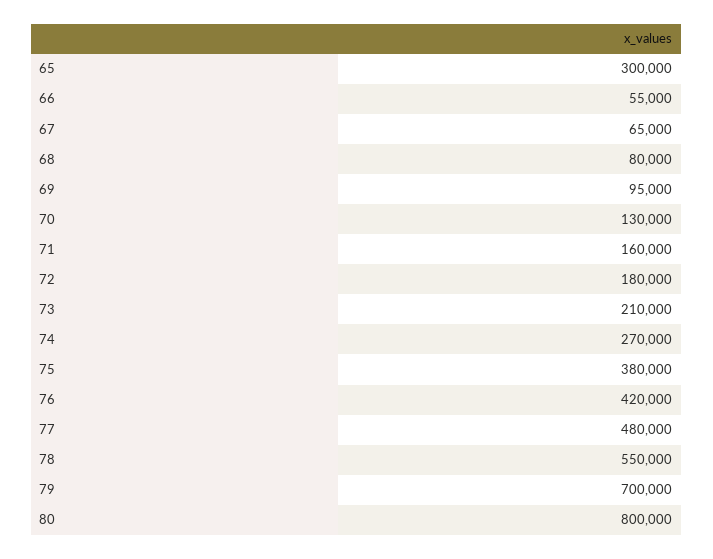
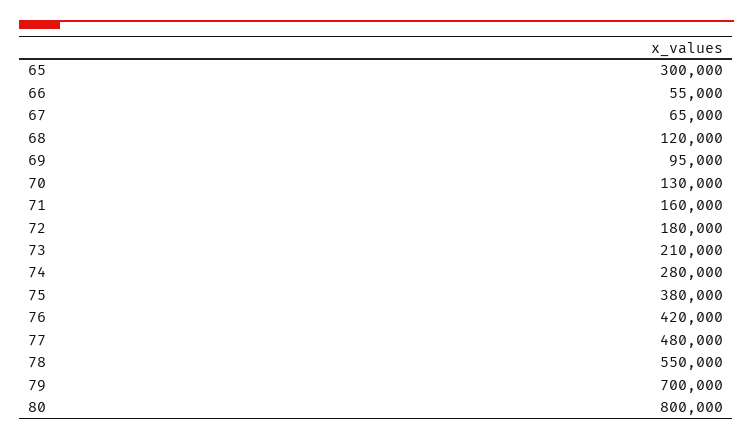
68: 80000 -> 120000
74: 270000 -> 280000

